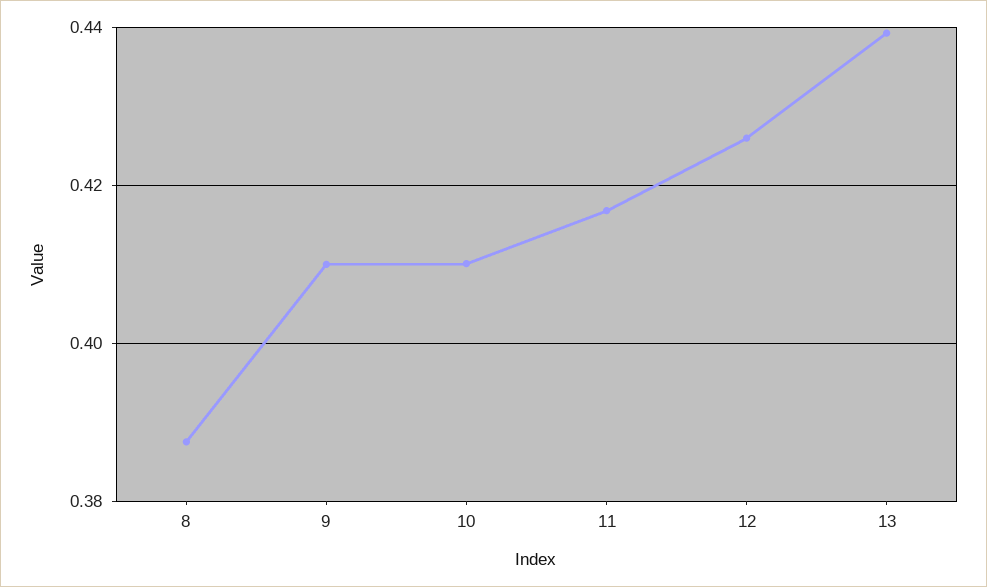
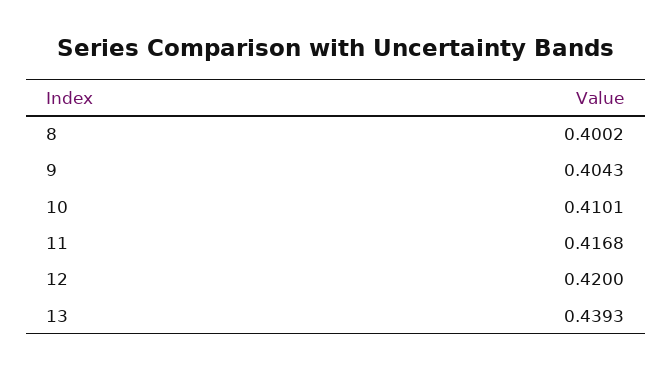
8: 0.388 -> 0.4002
9: 0.41 -> 0.4043
12: 0.426 -> 0.42

